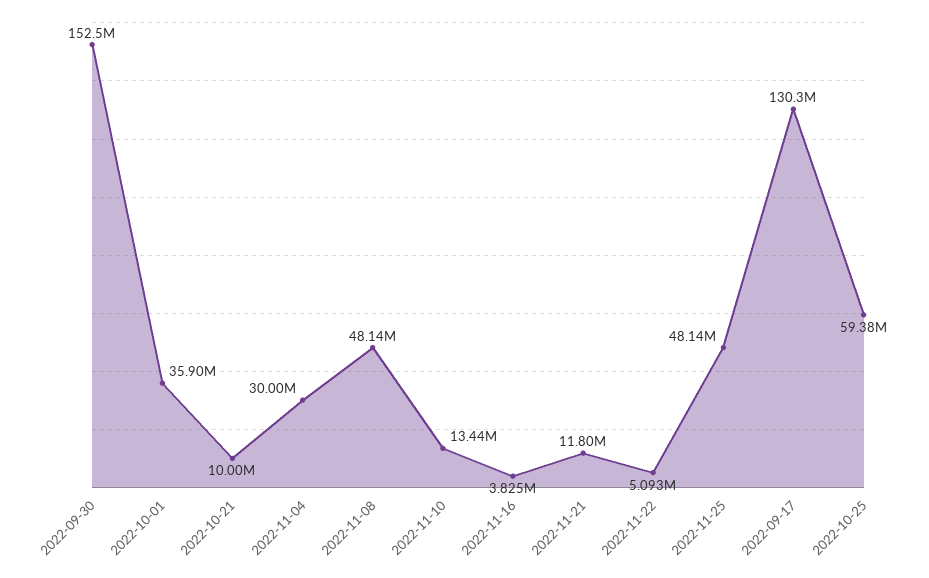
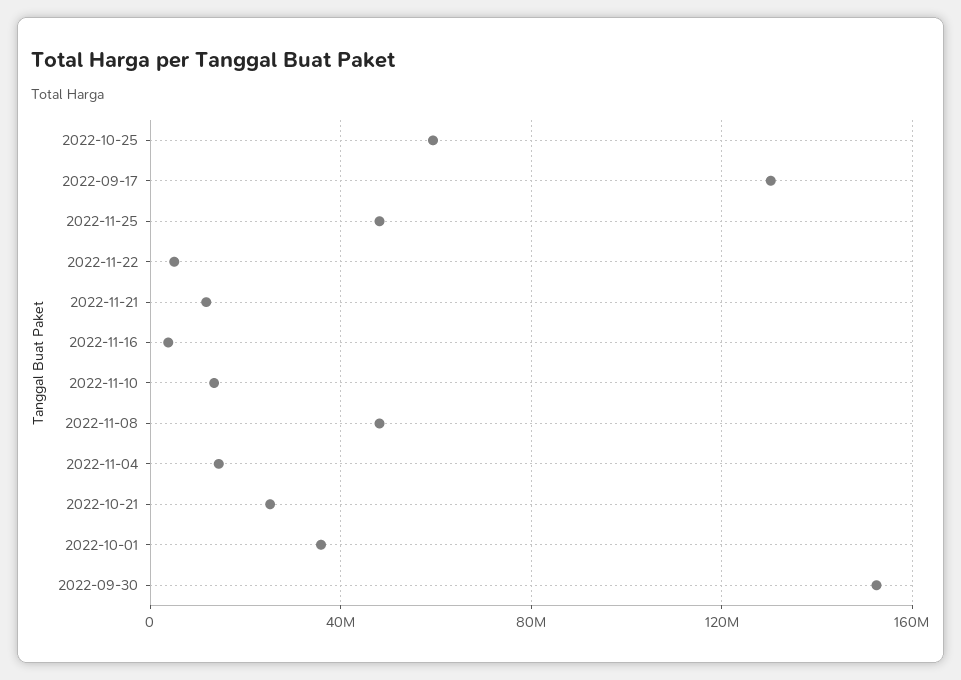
2022-10-21: 10000000 -> 25000000
2022-11-04: 30000000 -> 15000000

